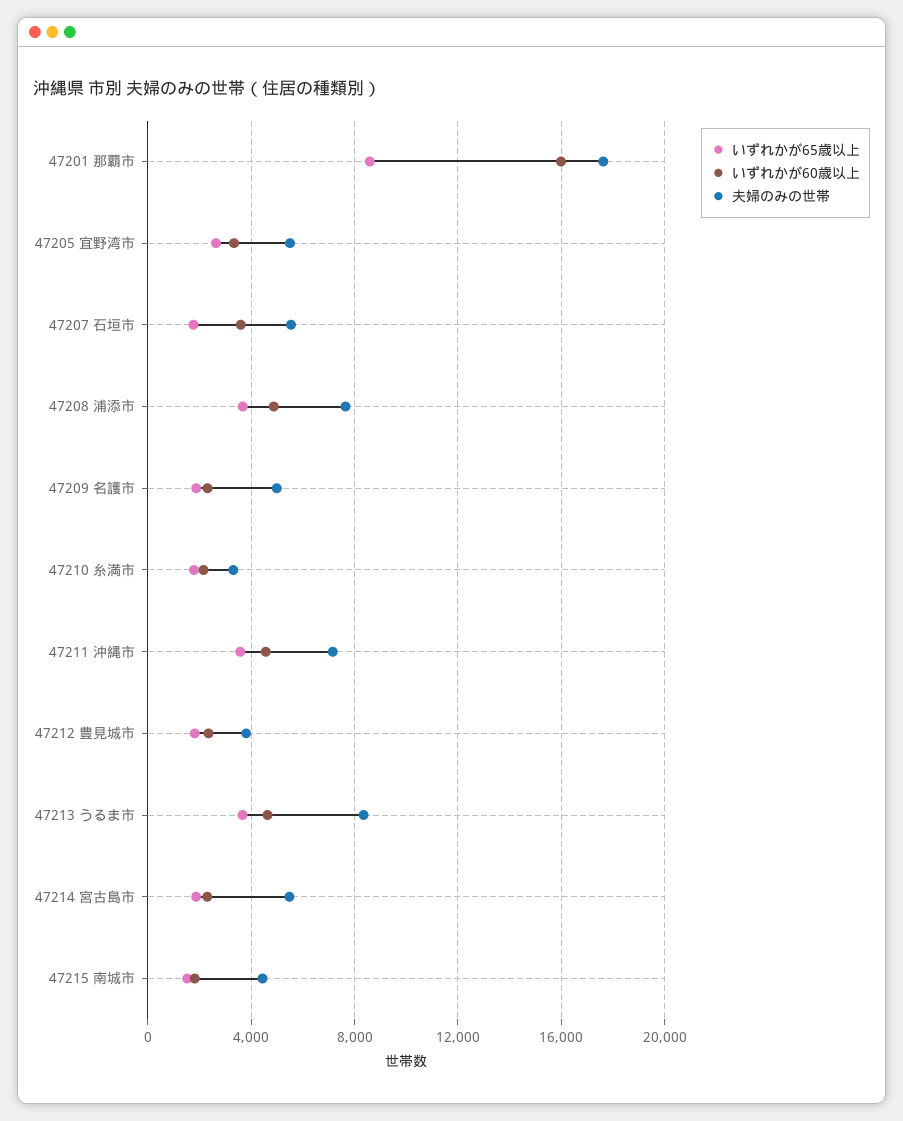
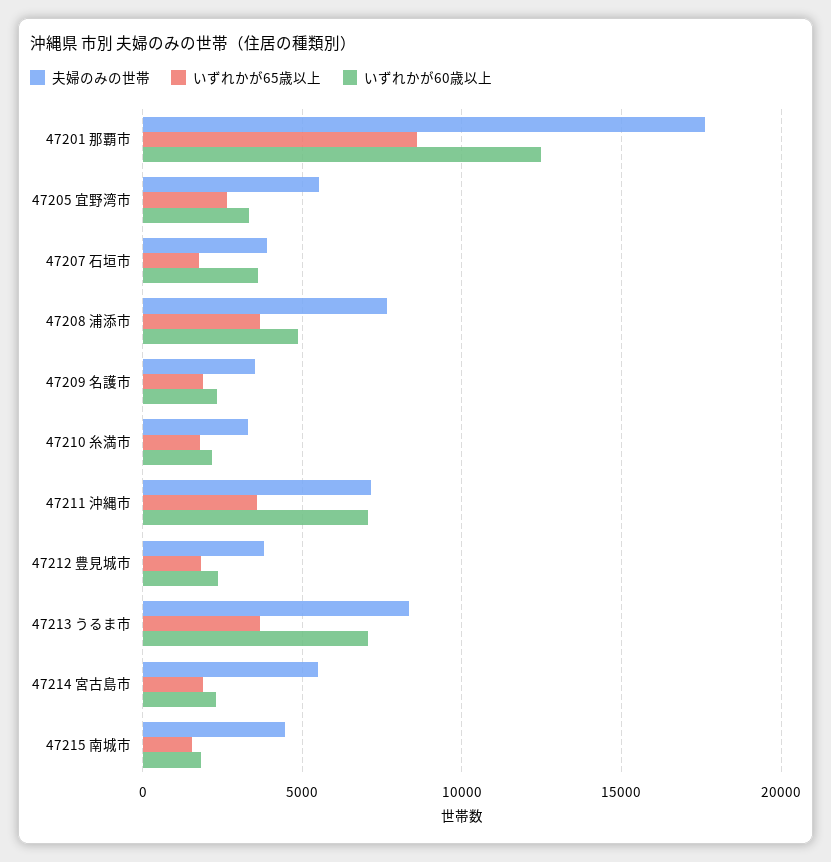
いずれかが60歳以上, 47201 那覇市: 16000 -> 12500
夫婦のみの世帯, 47207 石垣市: 5500 -> 4000
夫婦のみの世帯, 47209 名護市: 5000 -> 3500
いずれかが60歳以上, 47211 沖縄市: 4500 -> 7000
いずれかが60歳以上, 47213 うるま市: 4500 -> 7000

